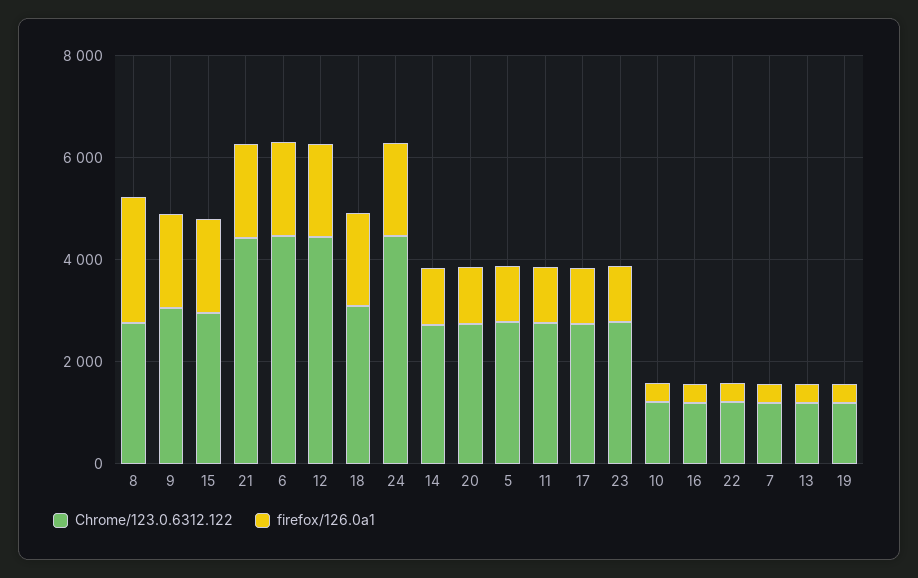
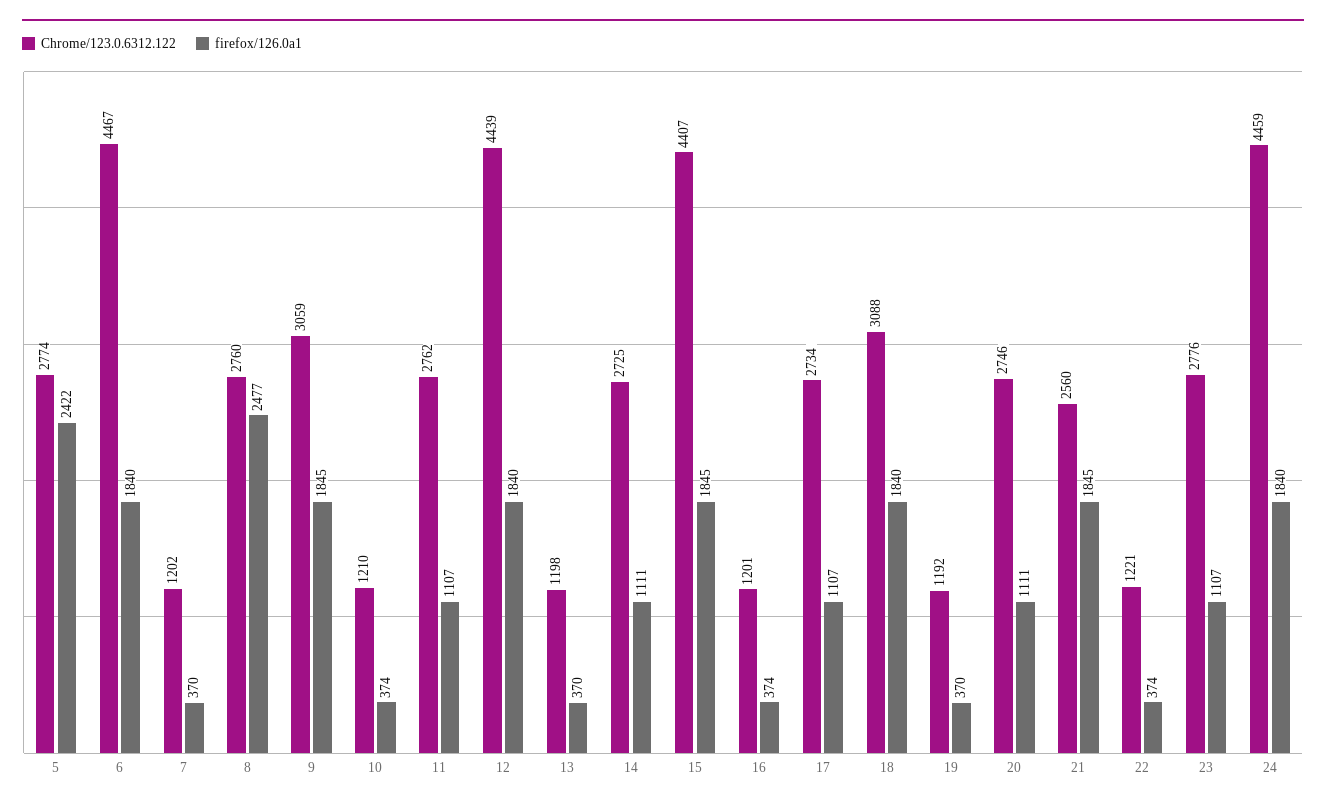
Chrome/123.0.6312.122, 15: 3000 -> 4407
Chrome/123.0.6312.122, 21: 4500 -> 2560
firefox/126.0a1, 5: 1000 -> 2422

